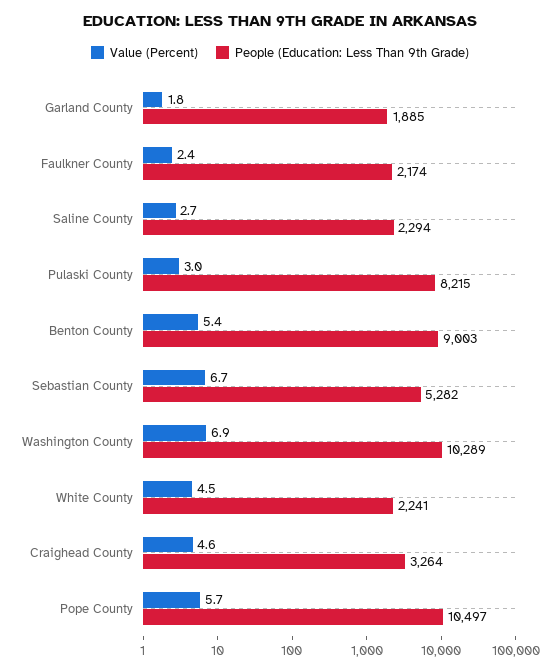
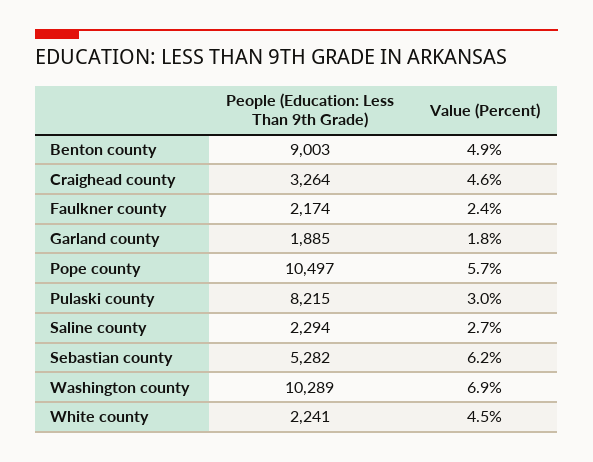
Value (Percent), Benton County: 5.4 -> 4.9
Value (Percent), Sebastian County: 6.7 -> 6.2

